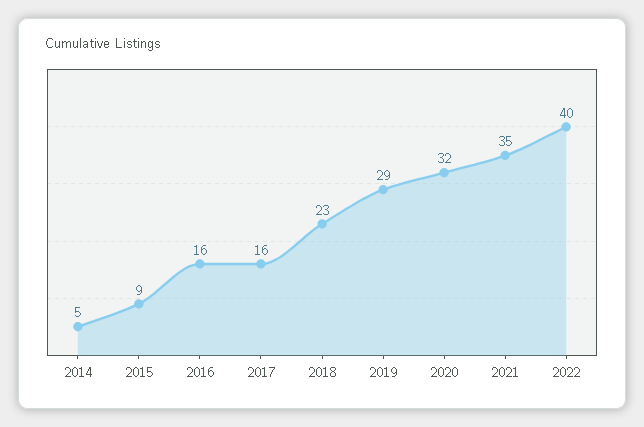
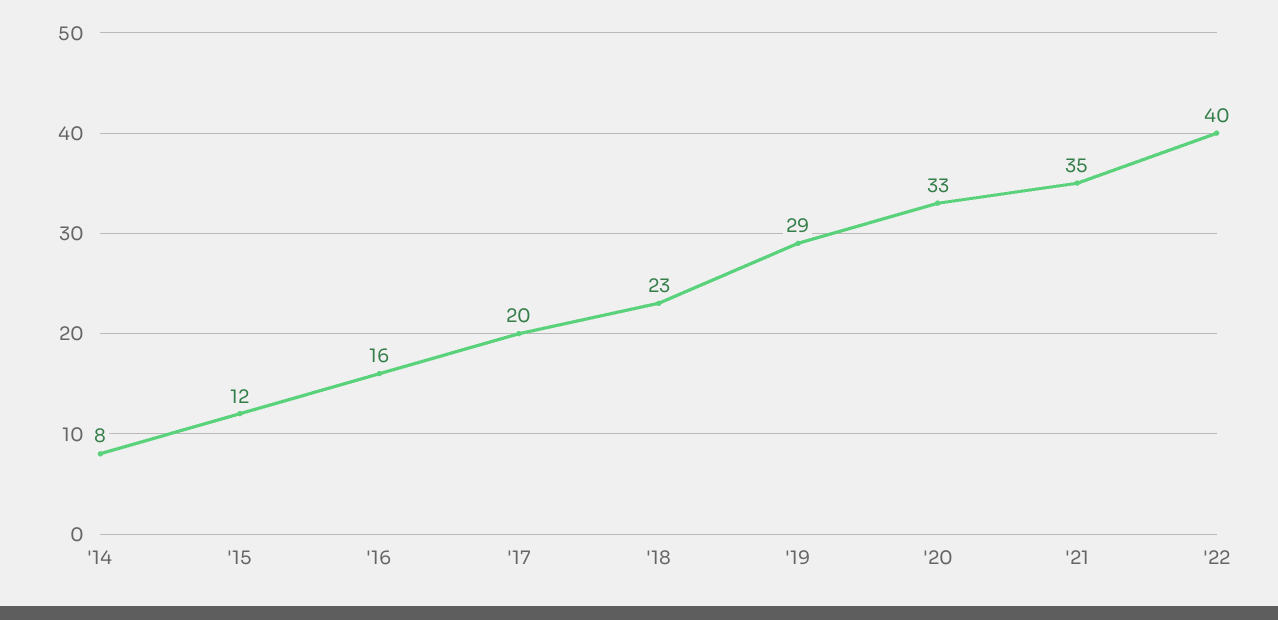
2014: 5 -> 8
2015: 9 -> 12
2017: 16 -> 20
2020: 32 -> 33

